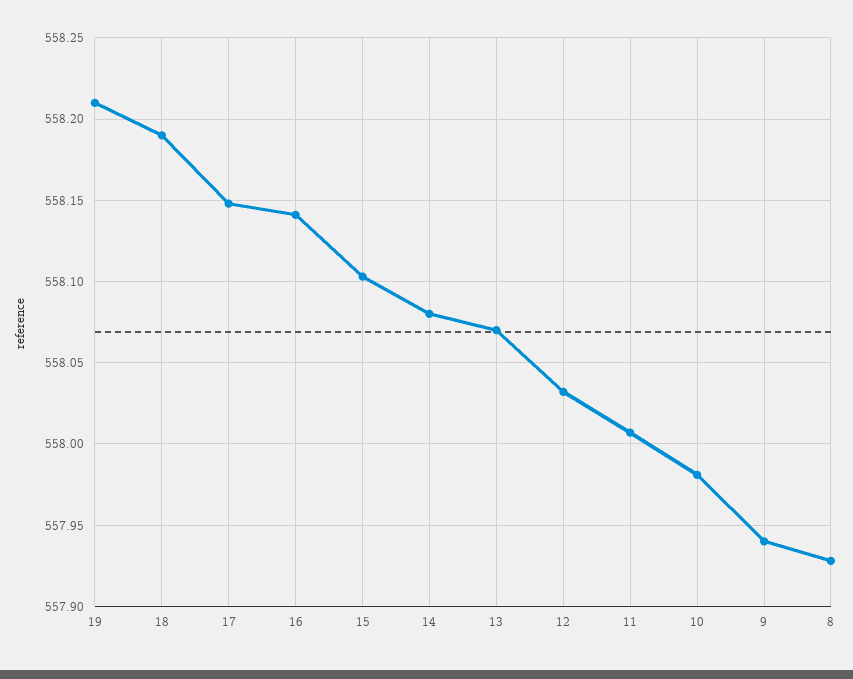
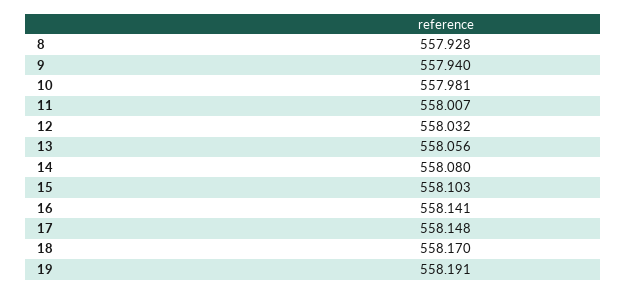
19: 558.21 -> 558.191
18: 558.19 -> 558.17
13: 558.07 -> 558.056

